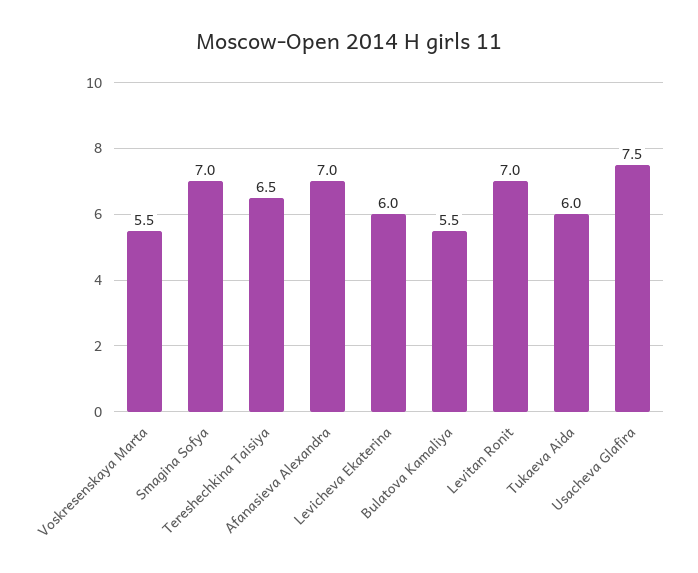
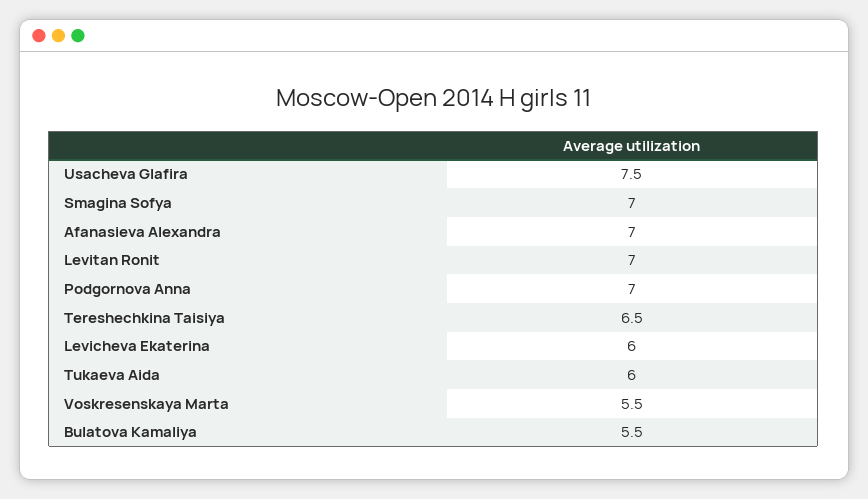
Podgornova Anna: none -> 7

